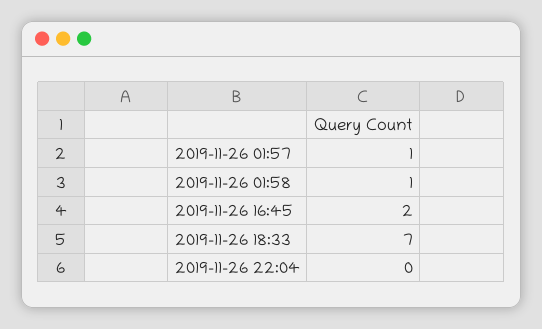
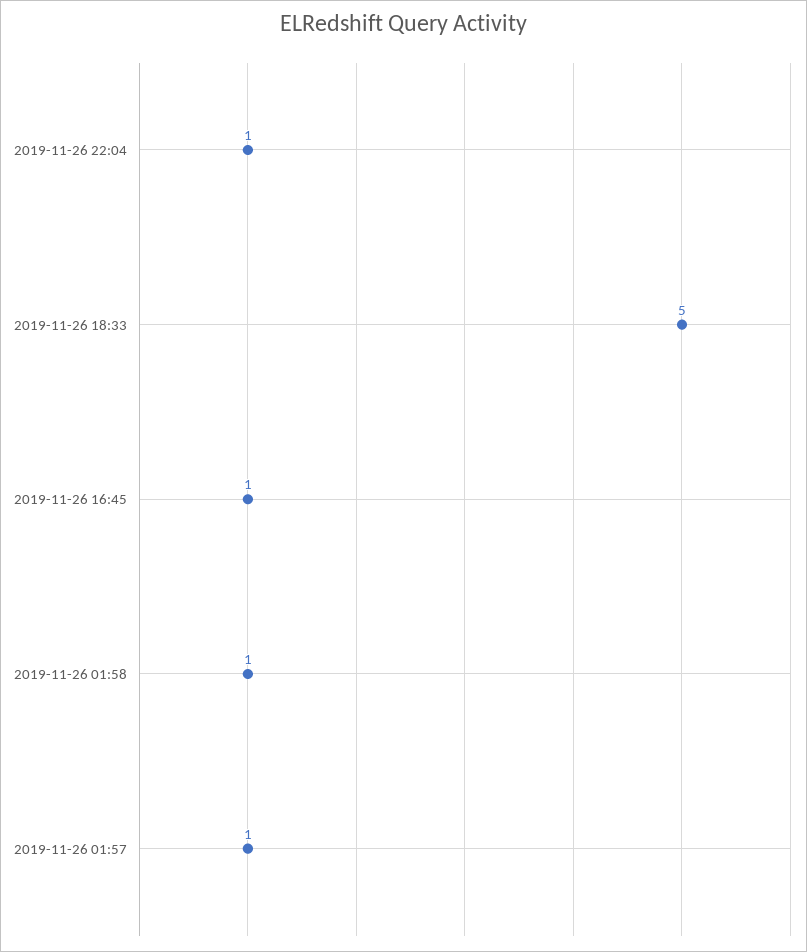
2019-11-26 16:45: 2 -> 1
2019-11-26 18:33: 7 -> 5
2019-11-26 22:04: 0 -> 1

